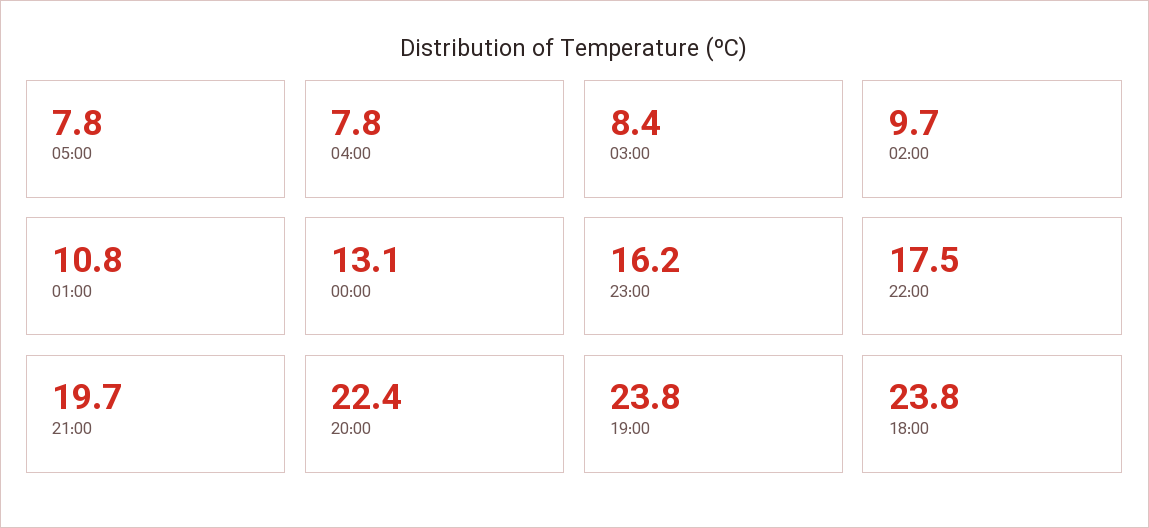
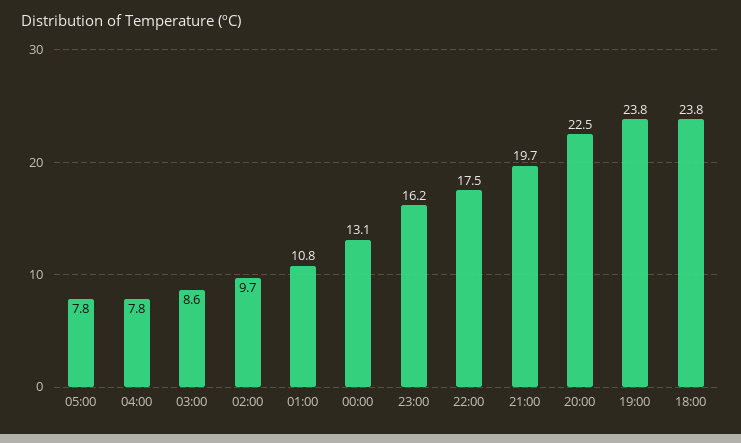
03:00: 8.4 -> 8.6
20:00: 22.4 -> 22.5

